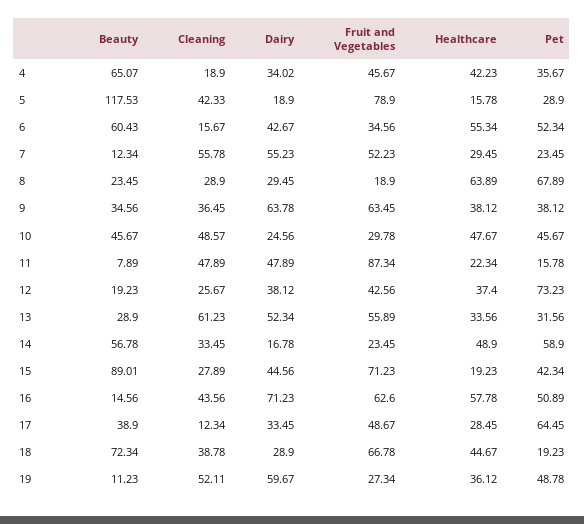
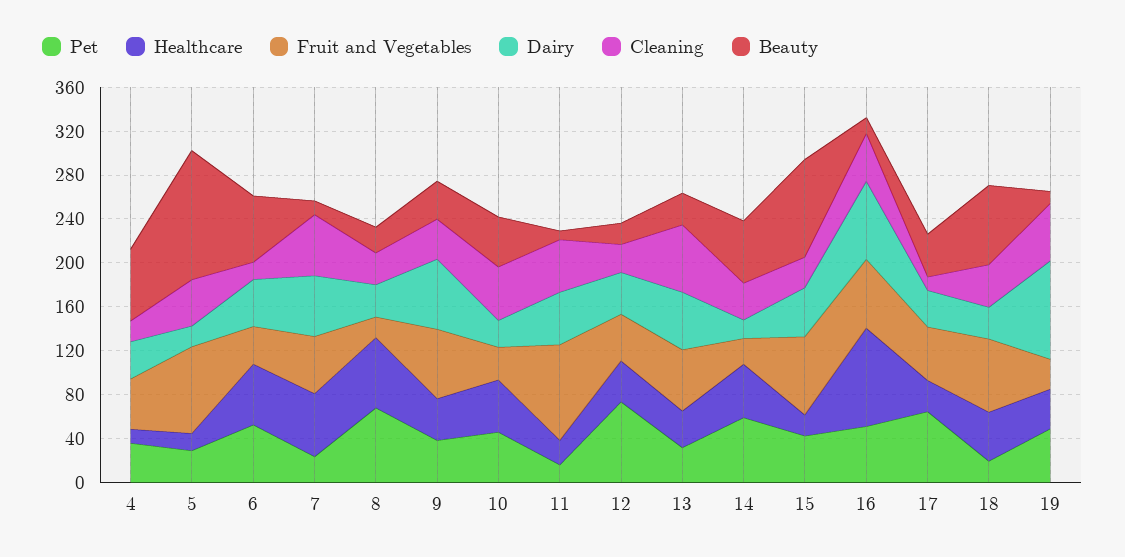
Healthcare, 4: 42.23 -> 10
Healthcare, 7: 29.45 -> 60
Healthcare, 16: 57.78 -> 90
Dairy, 19: 59.67 -> 90

